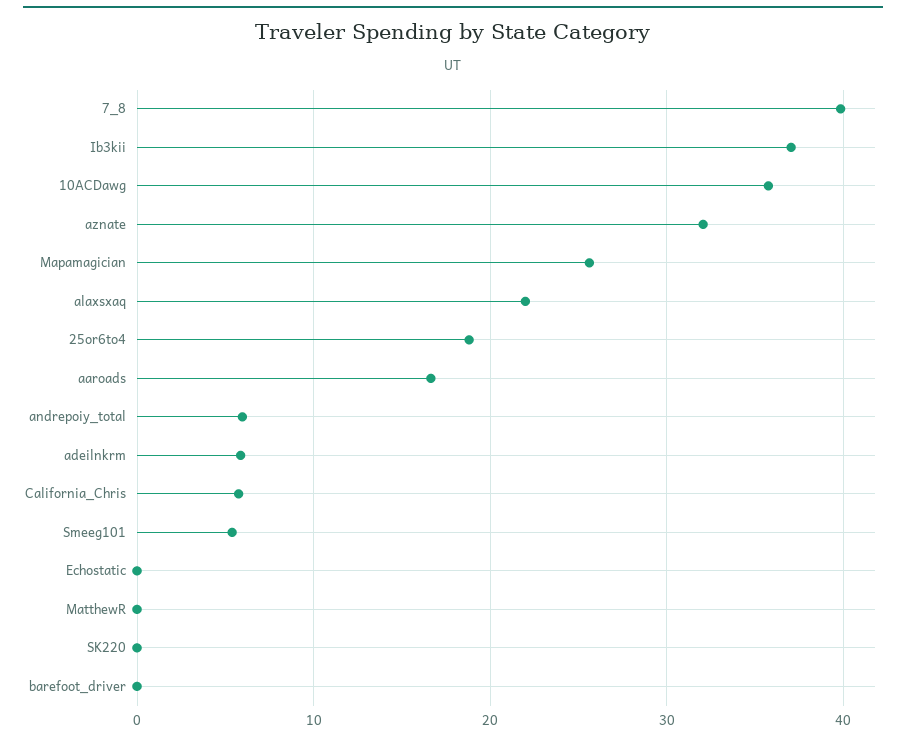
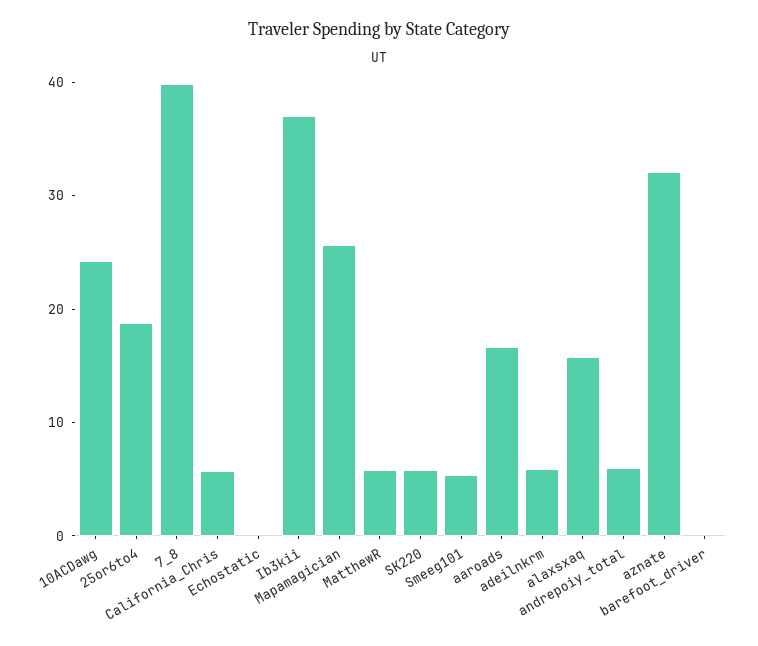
10ACDawg: 36 -> 24
alaxsxaq: 22 -> 16
MatthewR: 0 -> 6
SK220: 0 -> 6

